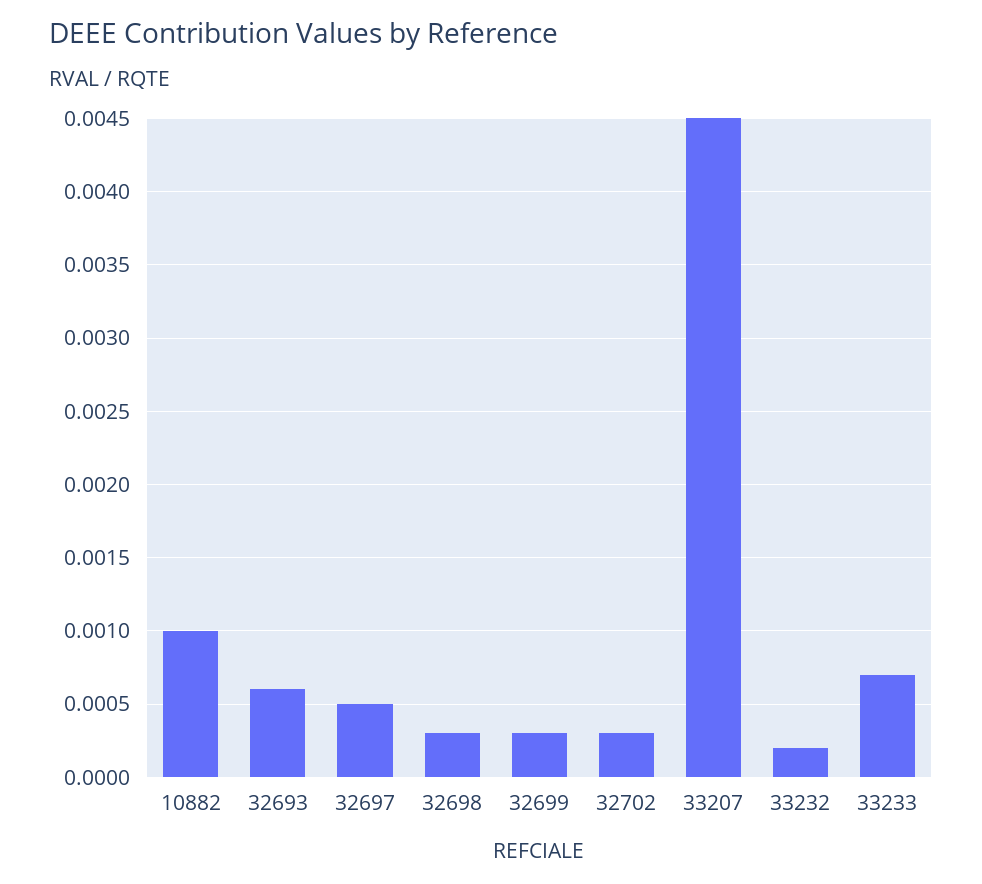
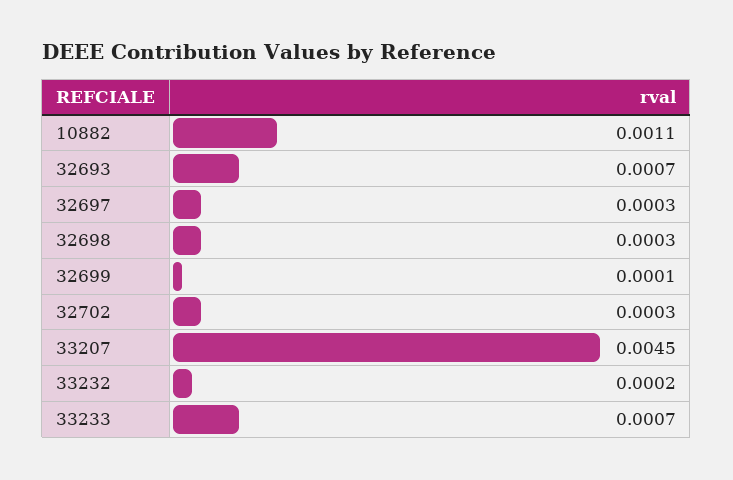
10882: 0.001 -> 0.0011
32693: 0.0006 -> 0.0007
32697: 0.0005 -> 0.0003
32699: 0.0003 -> 0.0001

